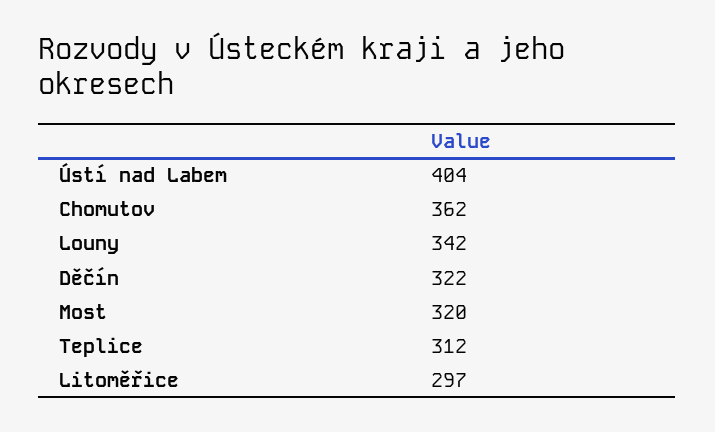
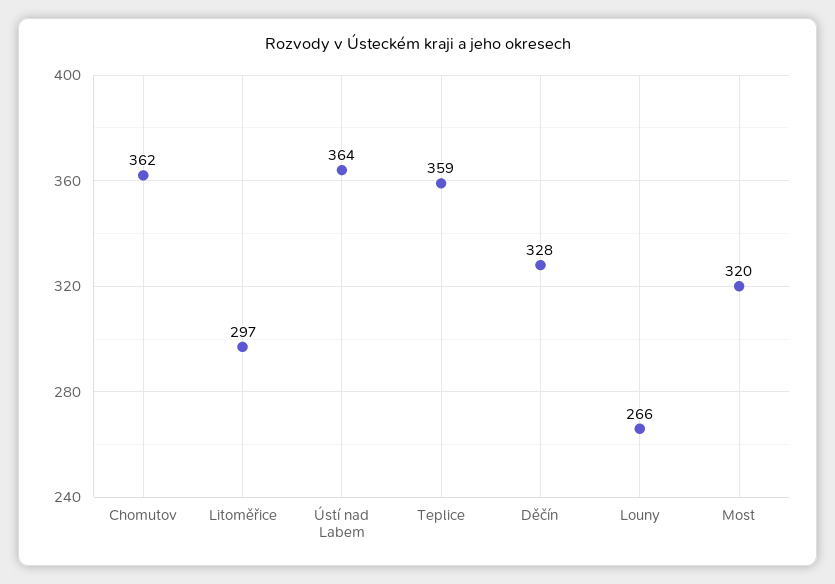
Ústí nad Labem: 404 -> 364
Louny: 342 -> 266
Děčín: 322 -> 328
Teplice: 312 -> 359

